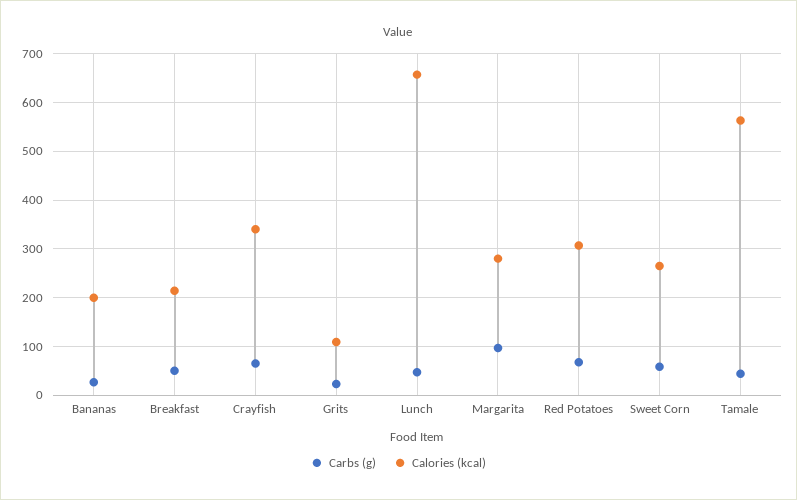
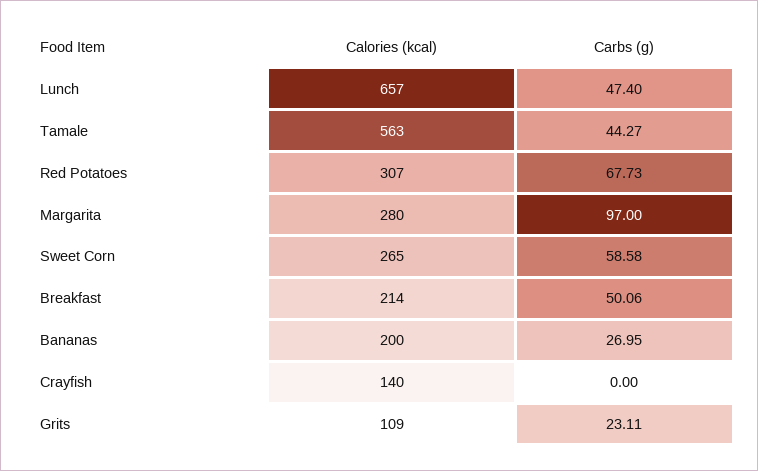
Carbs (g), Crayfish: 60 -> 0
Calories (kcal), Crayfish: 340 -> 140

